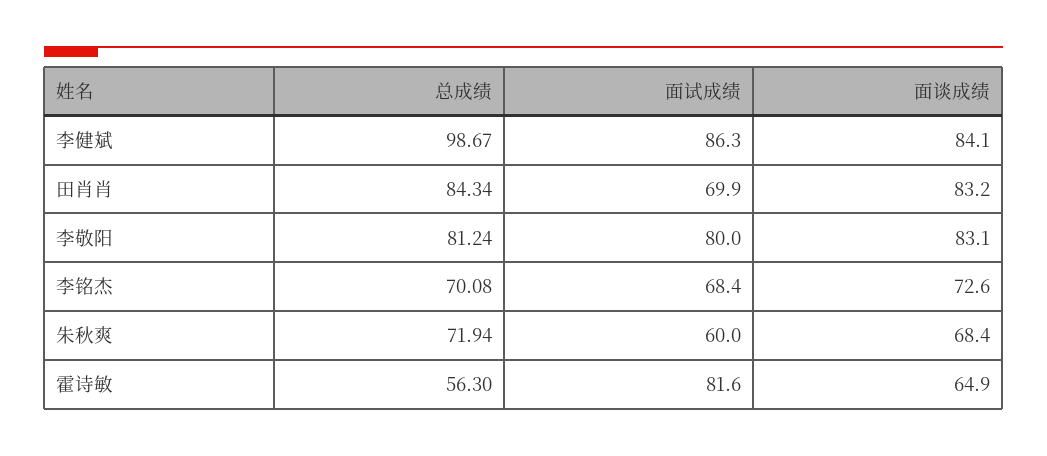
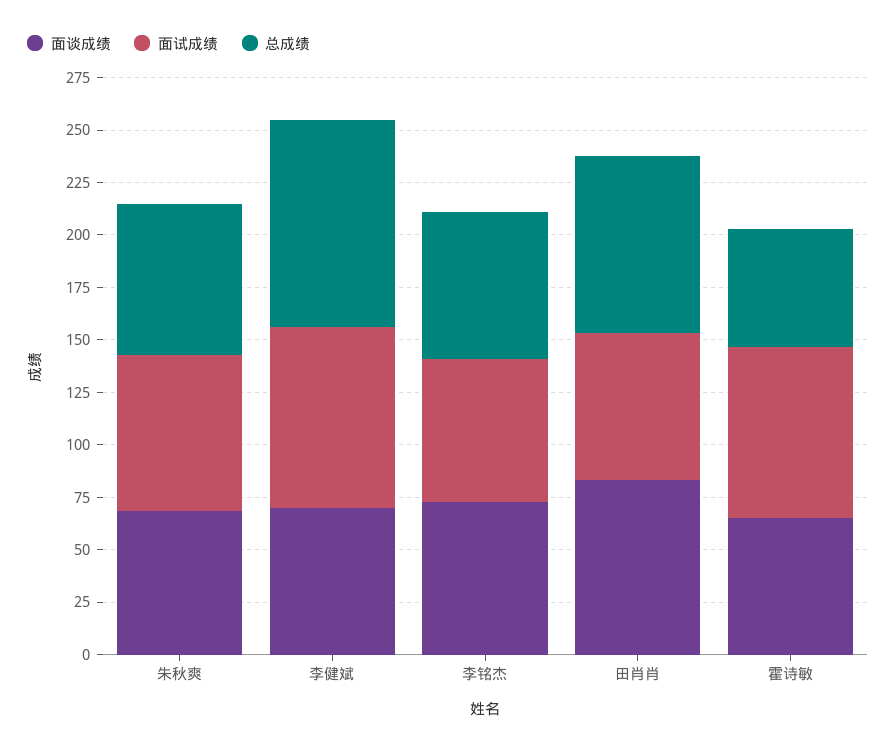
面谈成绩, 李健斌: 84.1 -> 70
总成绩, 李敬阳: 81.24 -> none
面试成绩, 李敬阳: 80 -> none
面谈成绩, 李敬阳: 83.1 -> none
面试成绩, 朱秋爽: 60 -> 75

